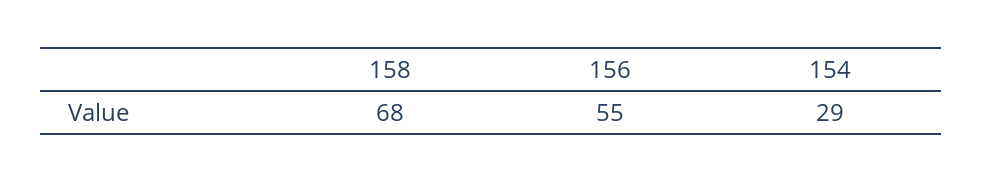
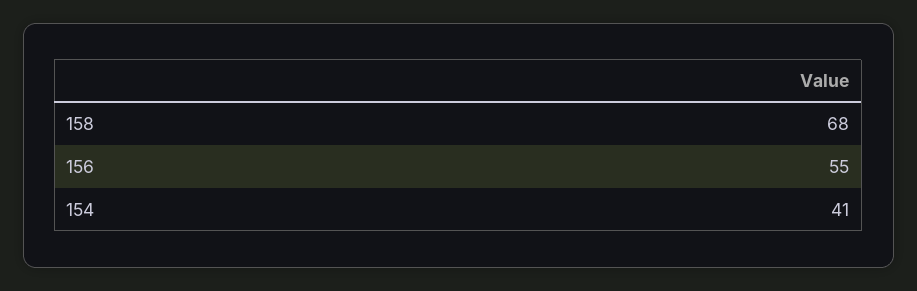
154: 29 -> 41

